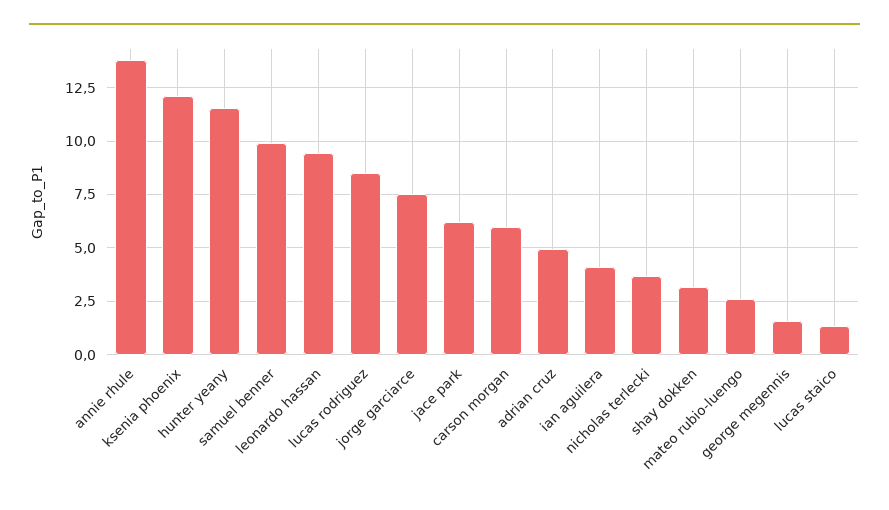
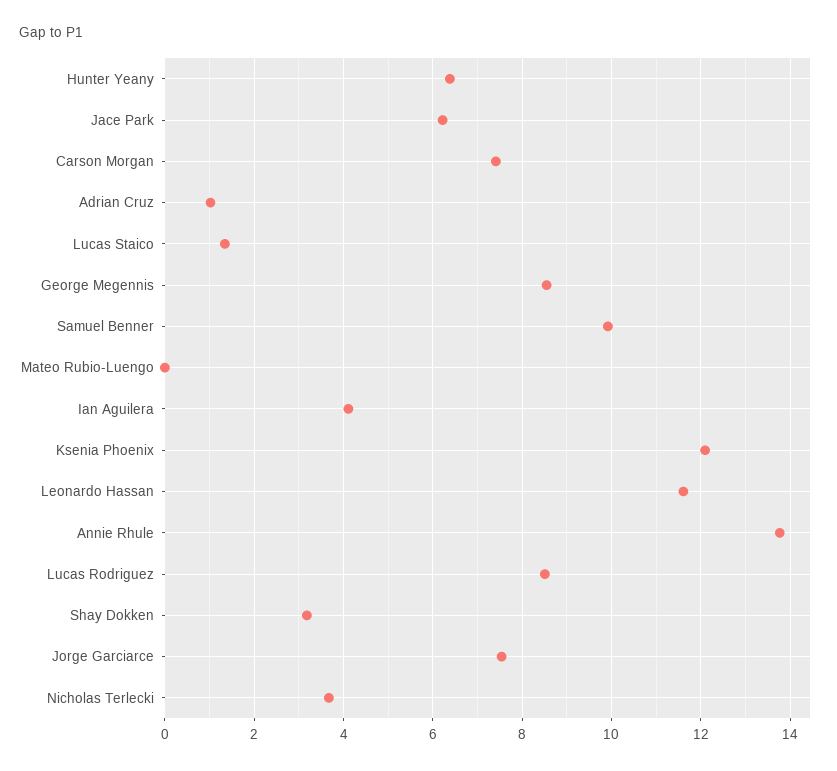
hunter yeany: 11.5 -> 6.4
leonardo hassan: 9.5 -> 11.6
carson morgan: 6 -> 7.4
adrian cruz: 5 -> 1
mateo rubio-luengo: 2.5 -> 0
george megennis: 1.5 -> 8.6

